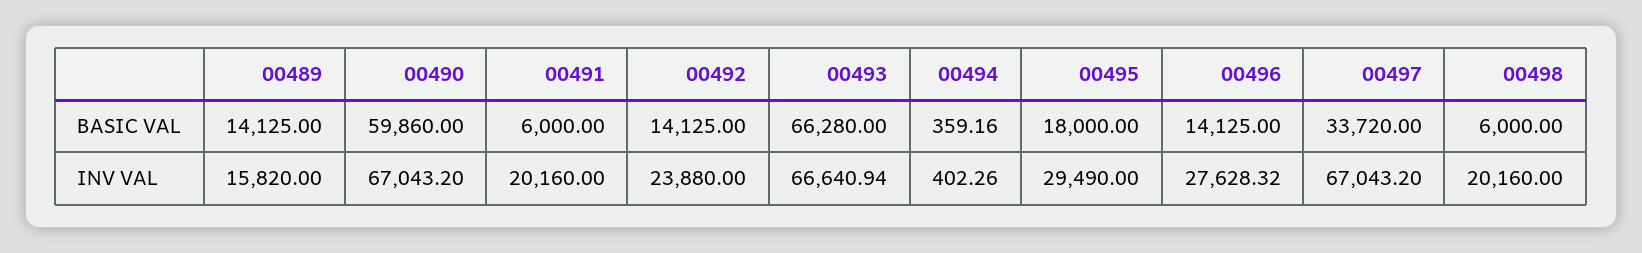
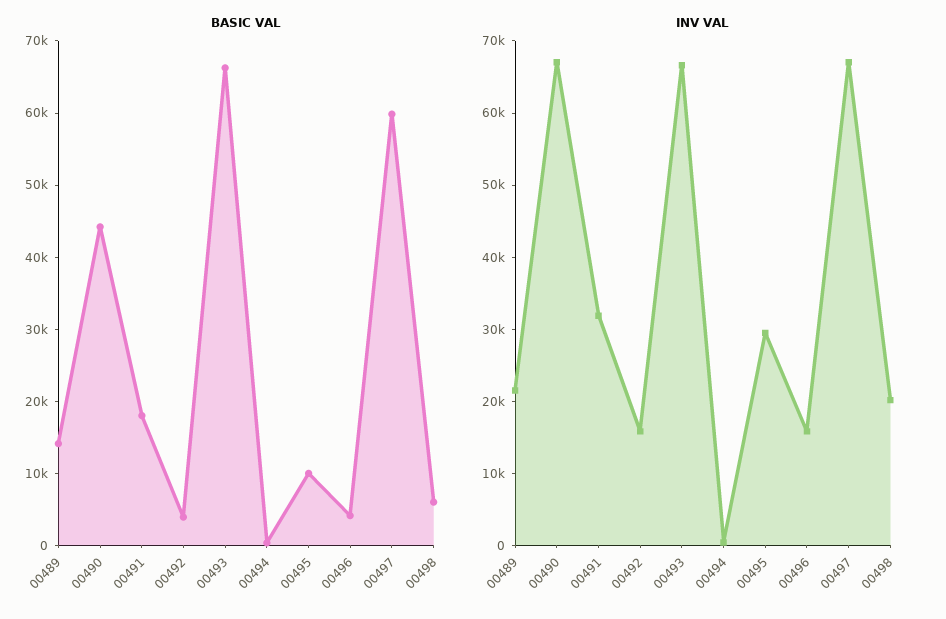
BASIC VAL, 00490: 59860 -> 44000
BASIC VAL, 00491: 6000 -> 18000
BASIC VAL, 00492: 14125 -> 4000
BASIC VAL, 00495: 18000 -> 10000
BASIC VAL, 00496: 14125 -> 4000
BASIC VAL, 00497: 33720 -> 60000
INV VAL, 00489: 15820 -> 22000
INV VAL, 00491: 20160 -> 32000
INV VAL, 00492: 23880 -> 16000
INV VAL, 00496: 27628.32 -> 16000

